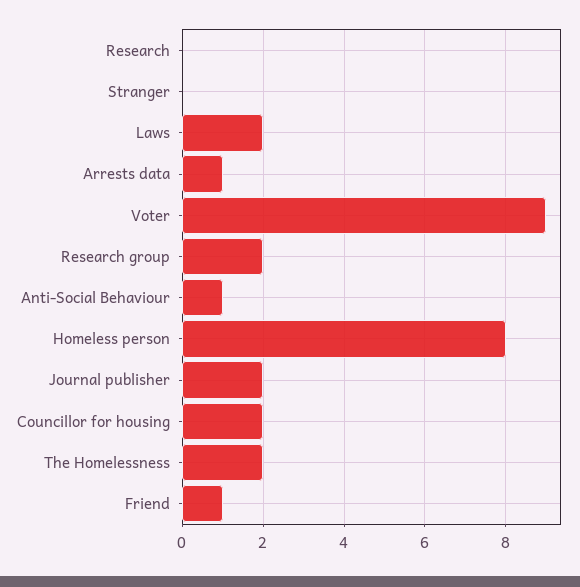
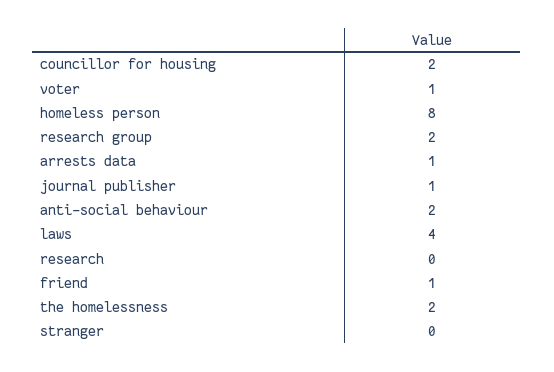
Laws: 2 -> 4
Voter: 9 -> 1
Anti-Social Behaviour: 1 -> 2
Journal publisher: 2 -> 1

